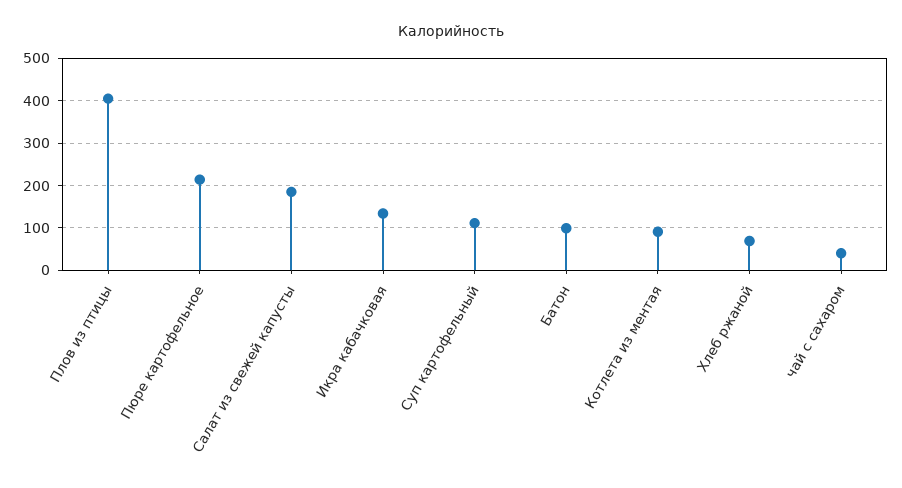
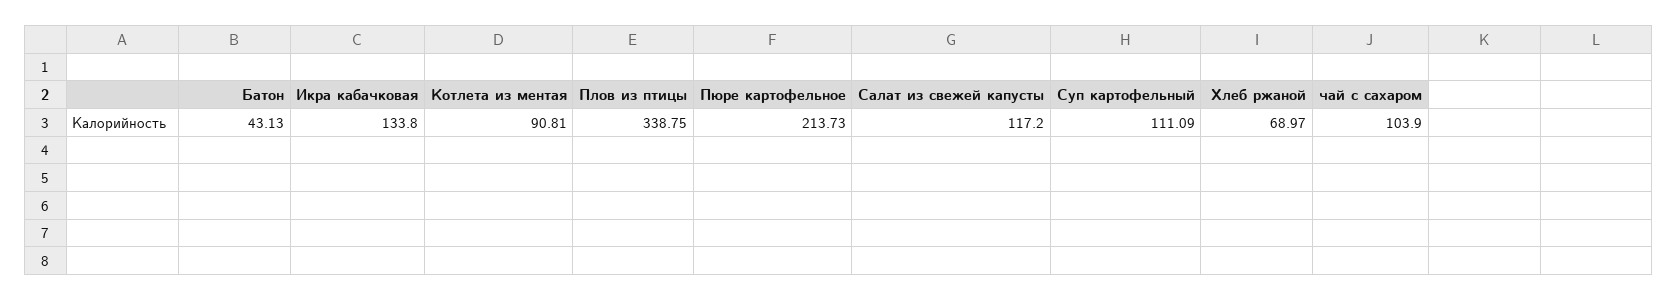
Плов из птицы: 400 -> 338.75
Салат из свежей капусты: 180 -> 117.2
Батон: 100 -> 43.13
чай с сахаром: 40 -> 103.9

